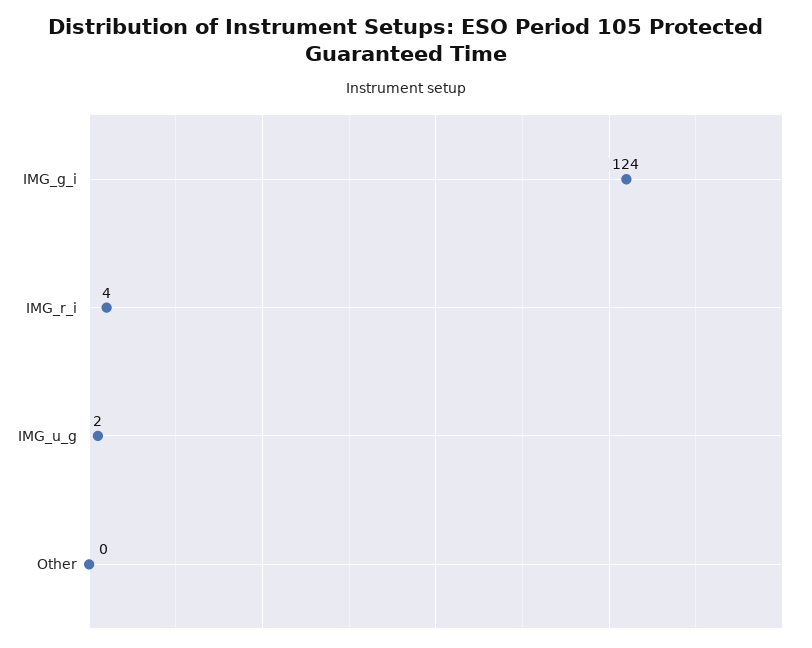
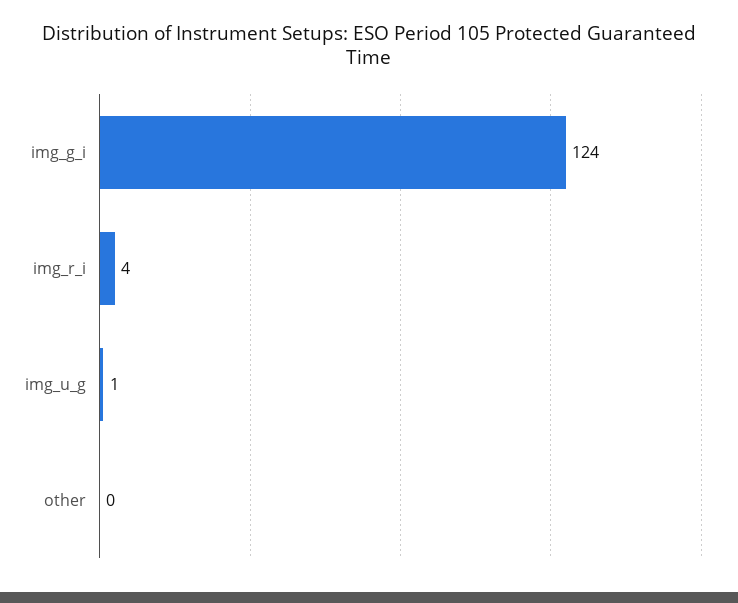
IMG_u_g: 2 -> 1

